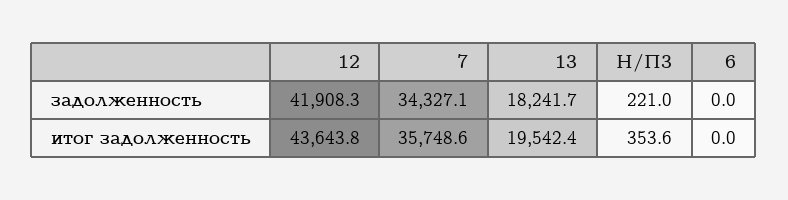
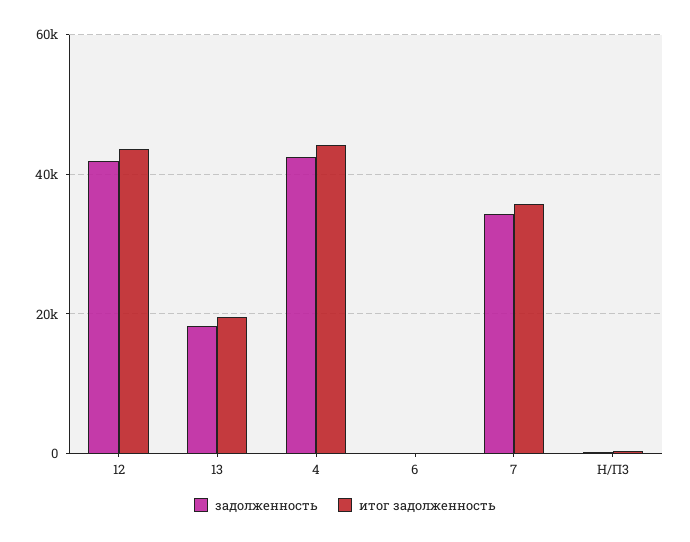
задолженность, 4: none -> 42000
итог задолженность, 4: none -> 44000

